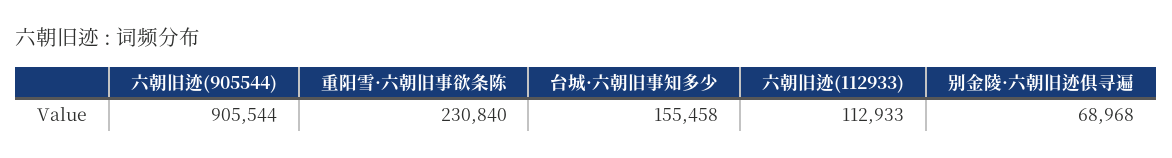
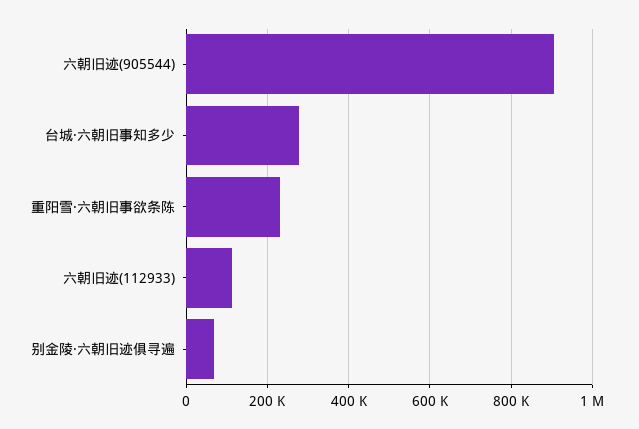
台城·六朝旧事知多少: 155458 -> 280000

